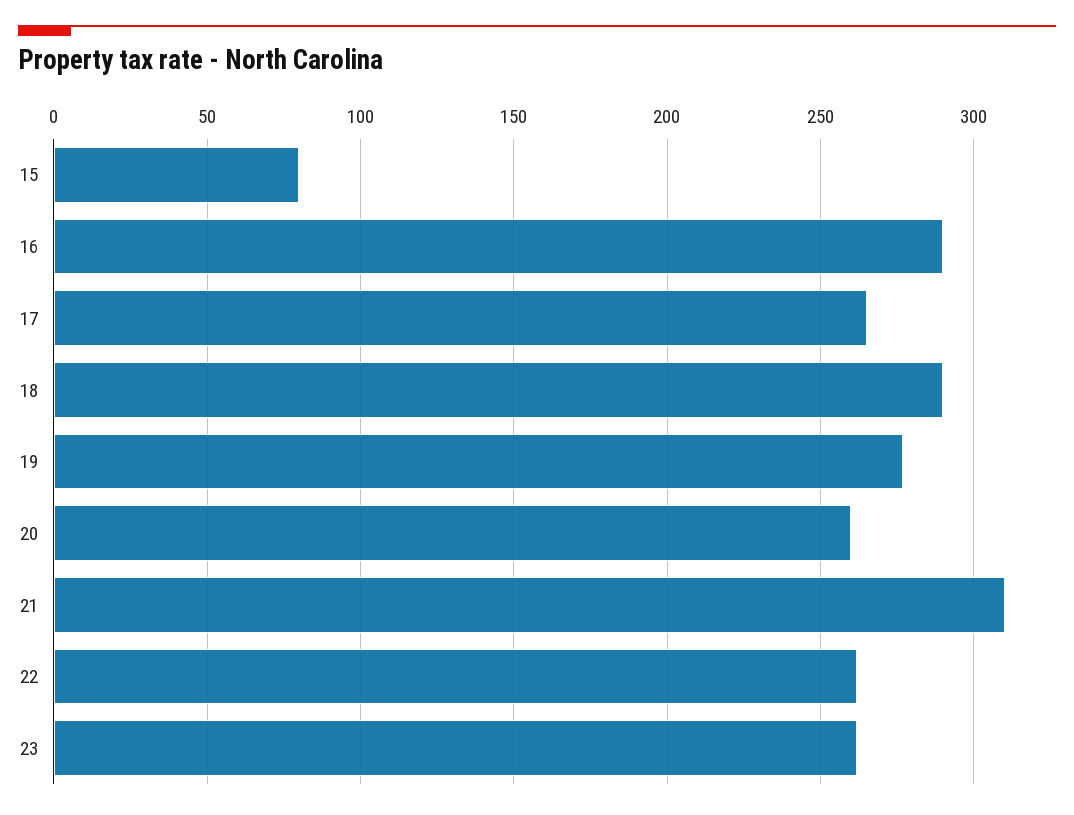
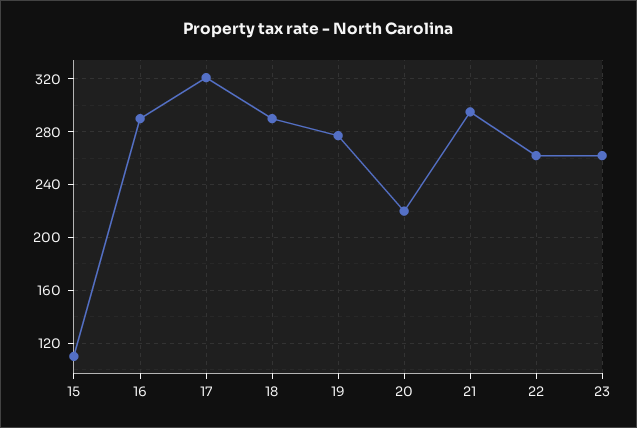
15: 80 -> 110
17: 265 -> 320
20: 260 -> 220
21: 310 -> 295

